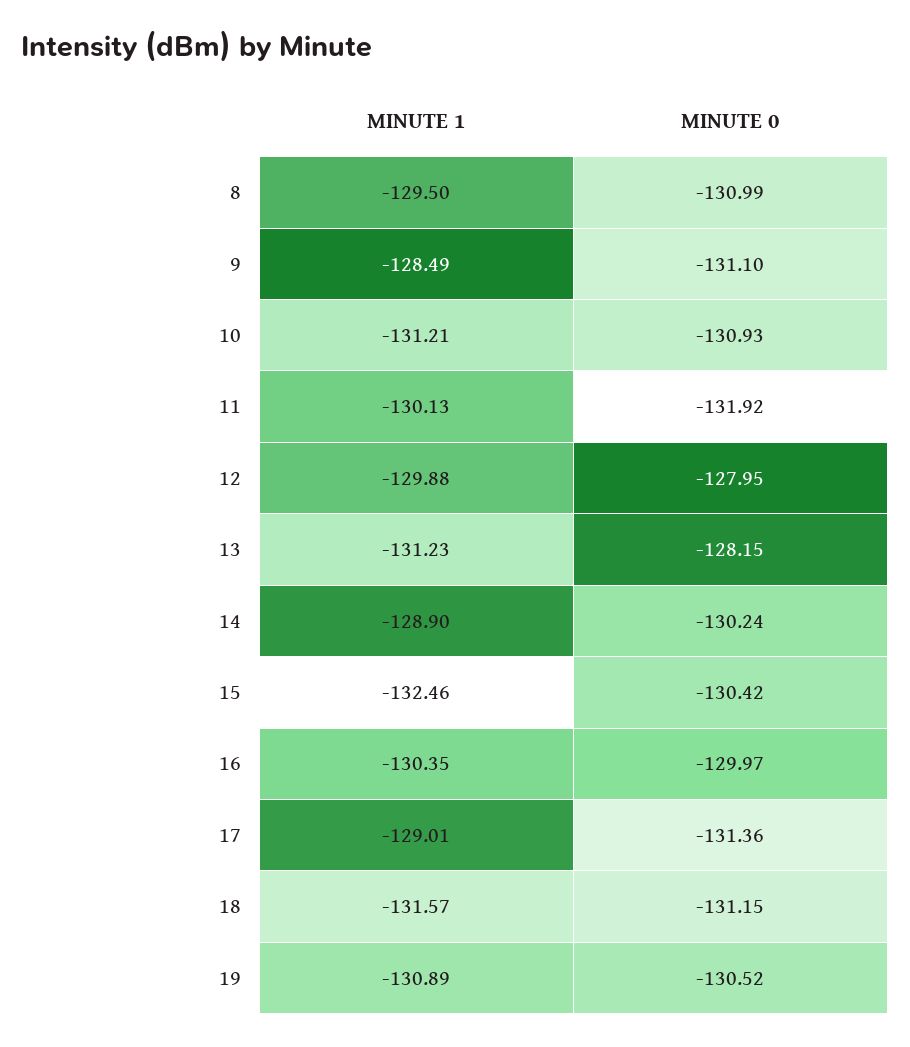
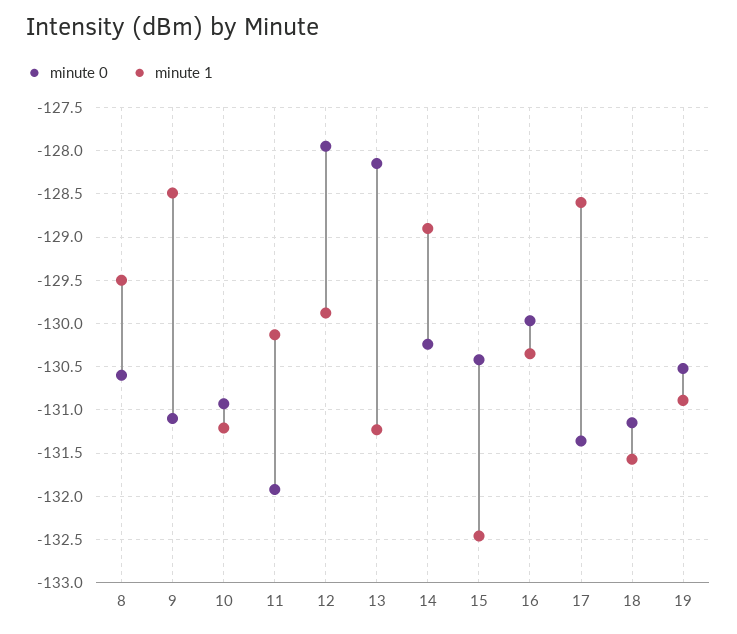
MINUTE 0, 8: -130.99 -> -130.6
MINUTE 1, 17: -129.01 -> -128.6

